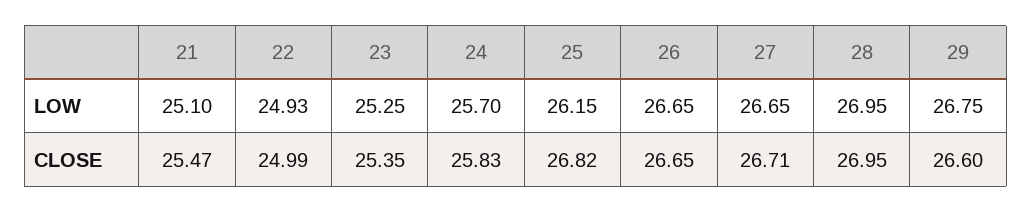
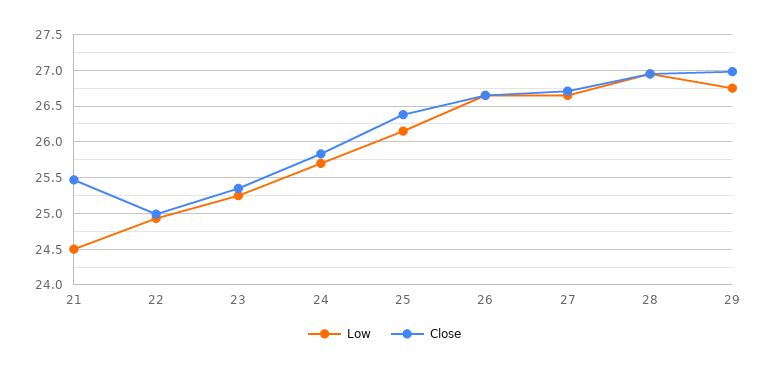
LOW, 21: 25.1 -> 24.5
CLOSE, 25: 26.82 -> 26.4
CLOSE, 29: 26.6 -> 27

